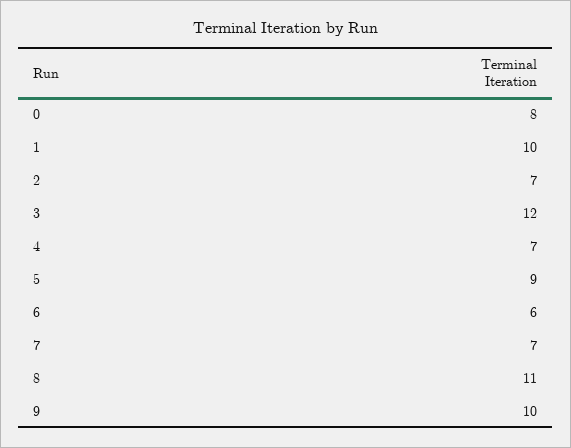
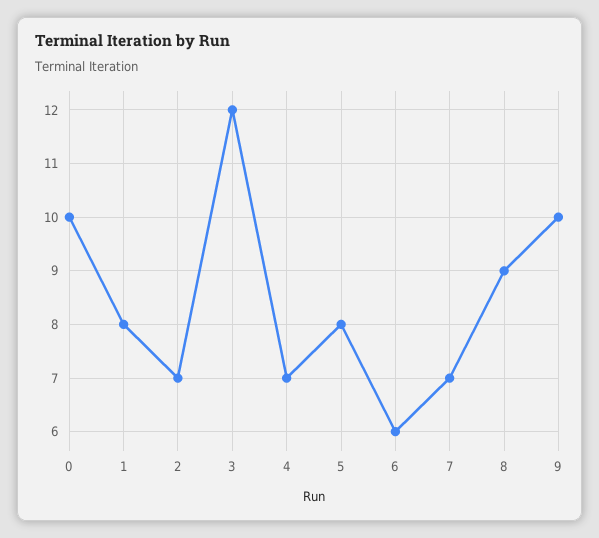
0: 8 -> 10
1: 10 -> 8
5: 9 -> 8
8: 11 -> 9

